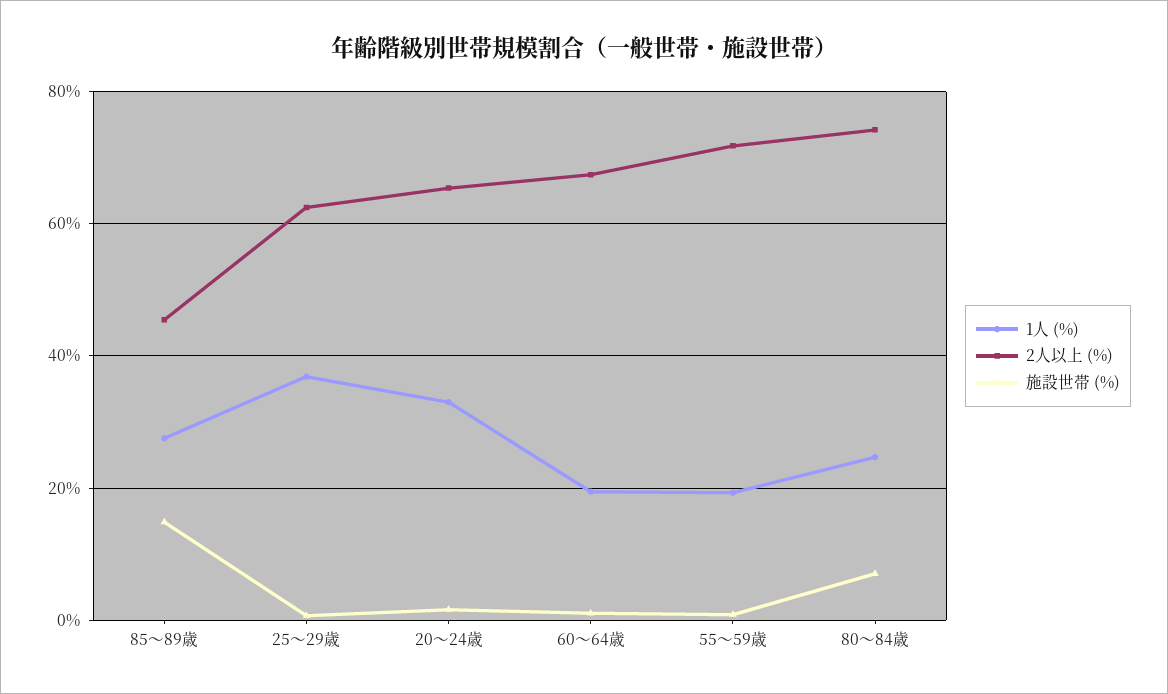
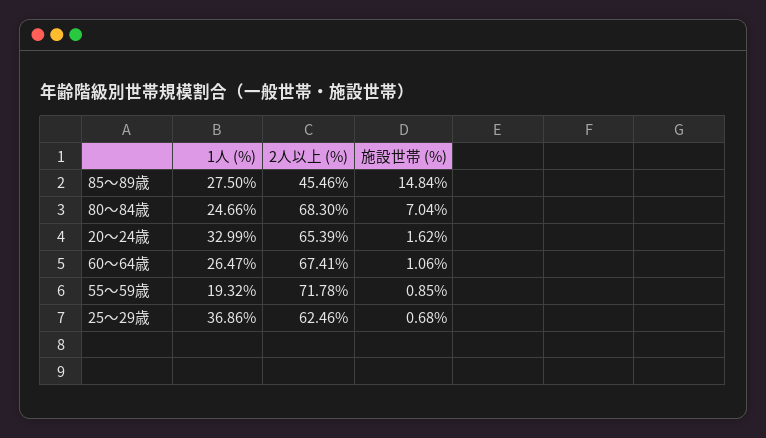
1人 (%), 60～64歳: 20 -> 26.47
2人以上 (%), 80～84歳: 74 -> 68.3

